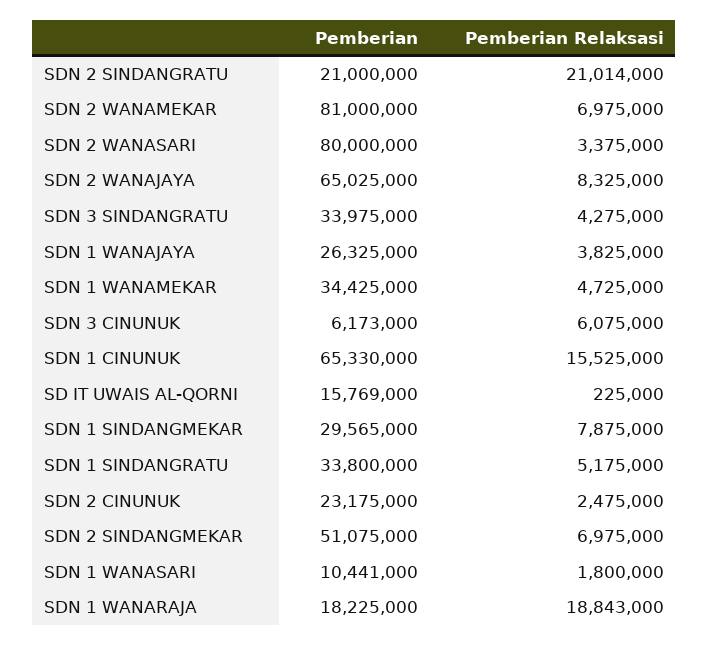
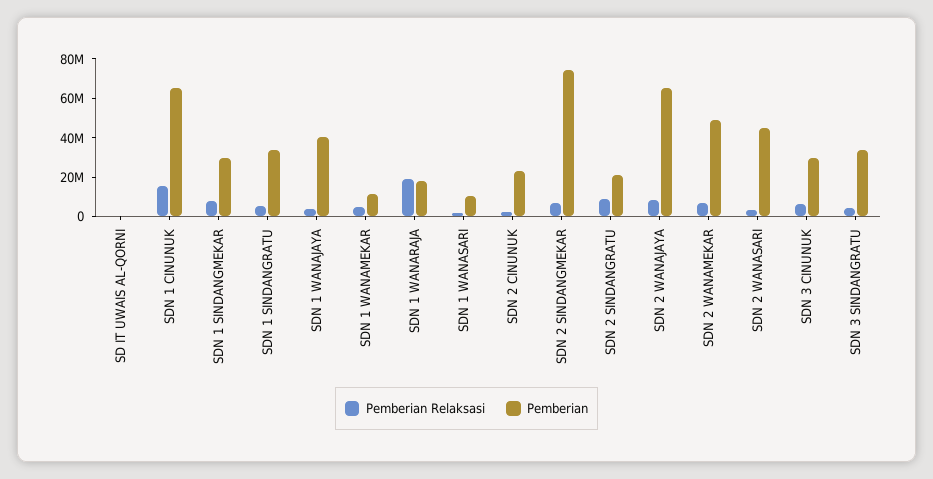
Pemberian Relaksasi, SDN 2 SINDANGRATU: 21014000 -> 10000000
Pemberian, SDN 2 WANAMEKAR: 81000000 -> 50000000
Pemberian, SDN 2 WANASARI: 80000000 -> 45000000
Pemberian, SDN 1 WANAJAYA: 26325000 -> 40000000
Pemberian, SDN 1 WANAMEKAR: 34425000 -> 10000000
Pemberian, SDN 3 CINUNUK: 6173000 -> 30000000
Pemberian, SD IT UWAIS AL-QORNI: 15769000 -> 0
Pemberian, SDN 2 SINDANGMEKAR: 51075000 -> 75000000

